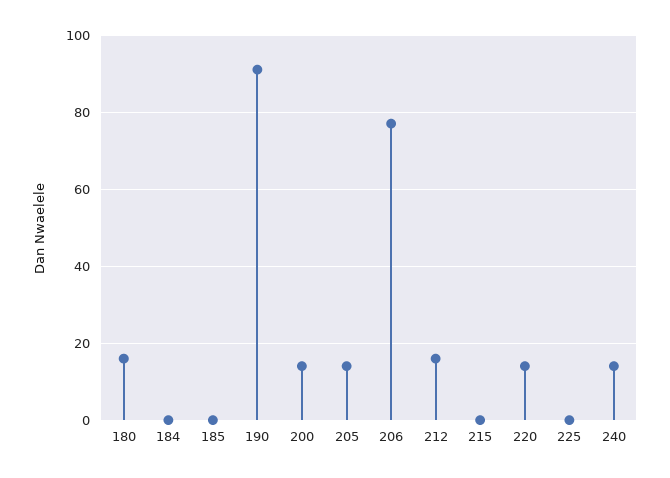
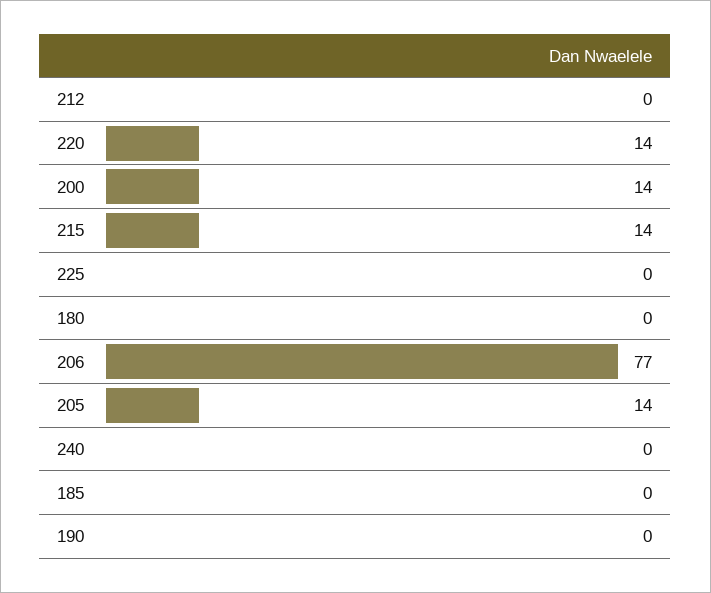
180: 15 -> 0
184: 0 -> none
190: 90 -> 0
212: 15 -> 0
215: 0 -> 14
240: 15 -> 0

